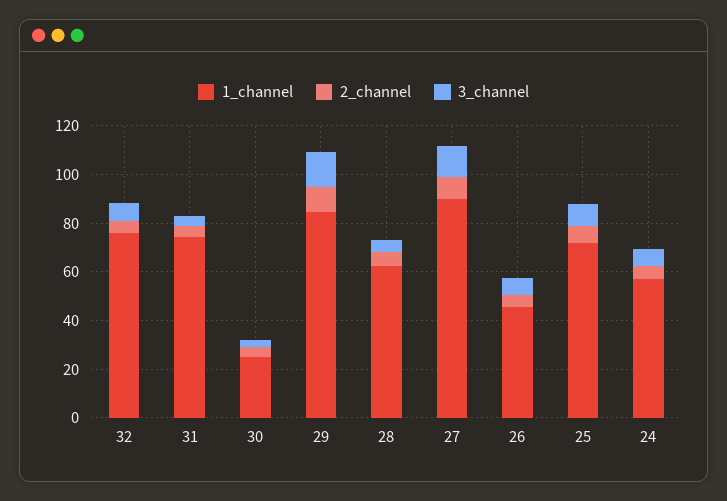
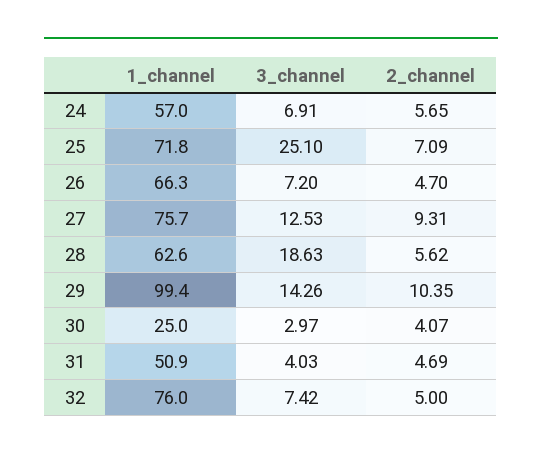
1_channel, 31: 75 -> 50.9
1_channel, 29: 85 -> 99.4
3_channel, 28: 5 -> 18.63
1_channel, 27: 90 -> 75.7
1_channel, 26: 45 -> 66.3
3_channel, 25: 10 -> 25.1

